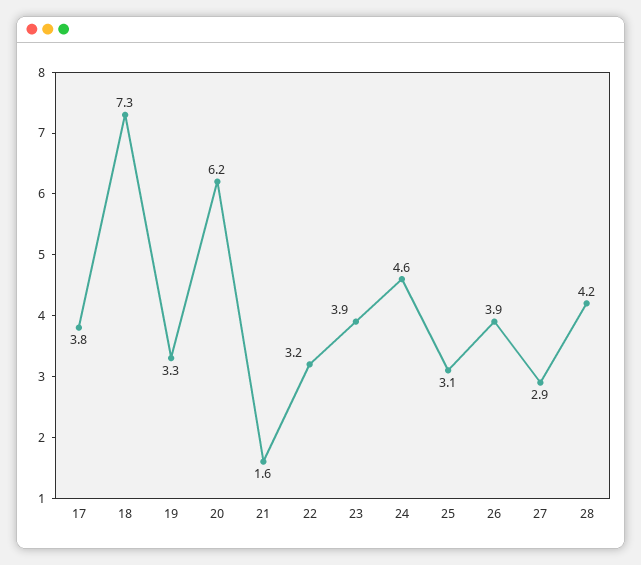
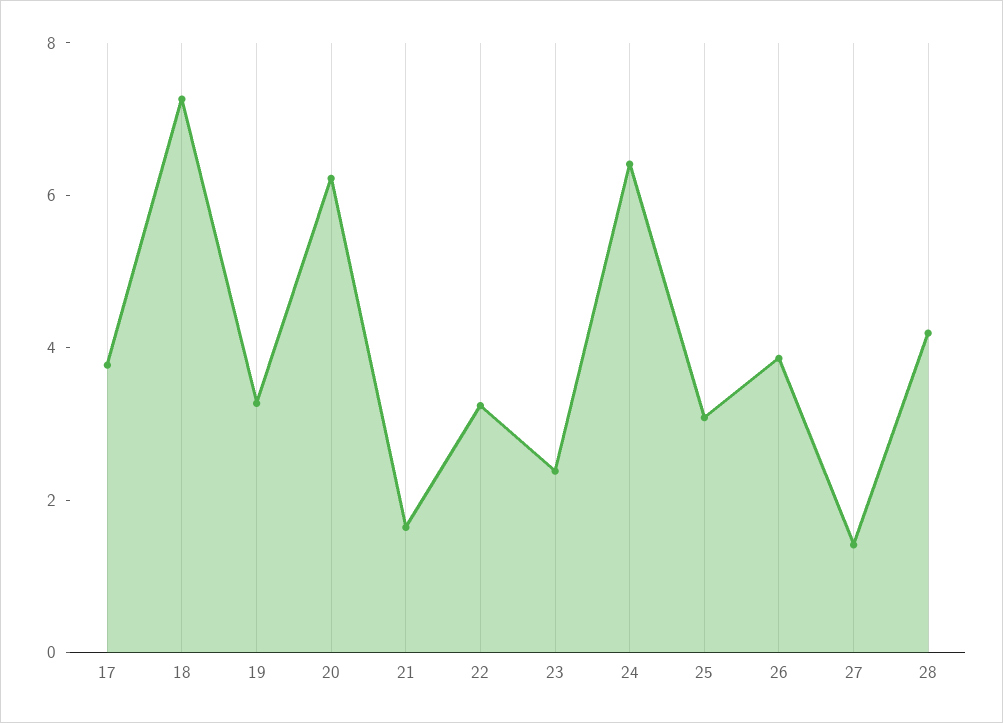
23: 3.9 -> 2.5
24: 4.6 -> 6.5
27: 2.9 -> 1.5

